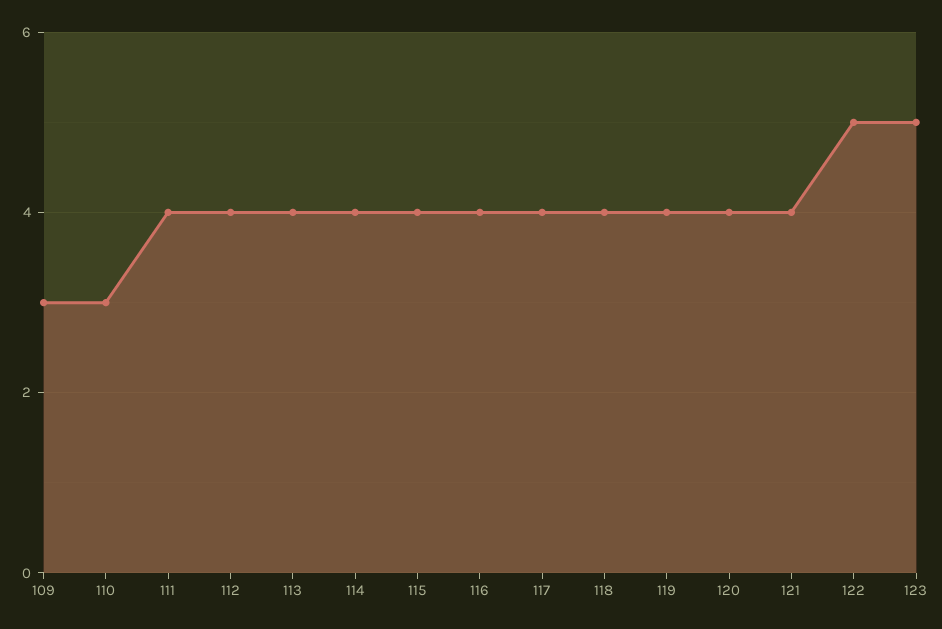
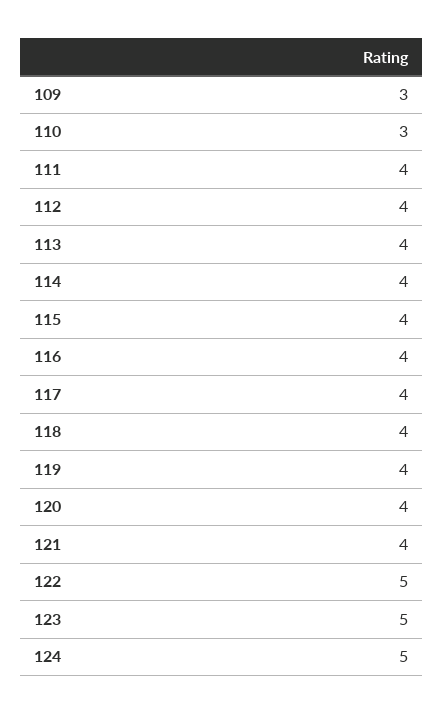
124: none -> 5

